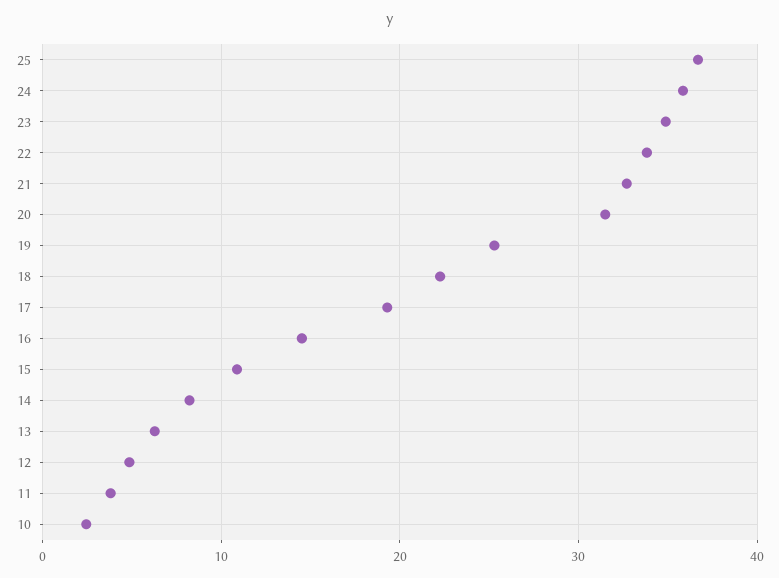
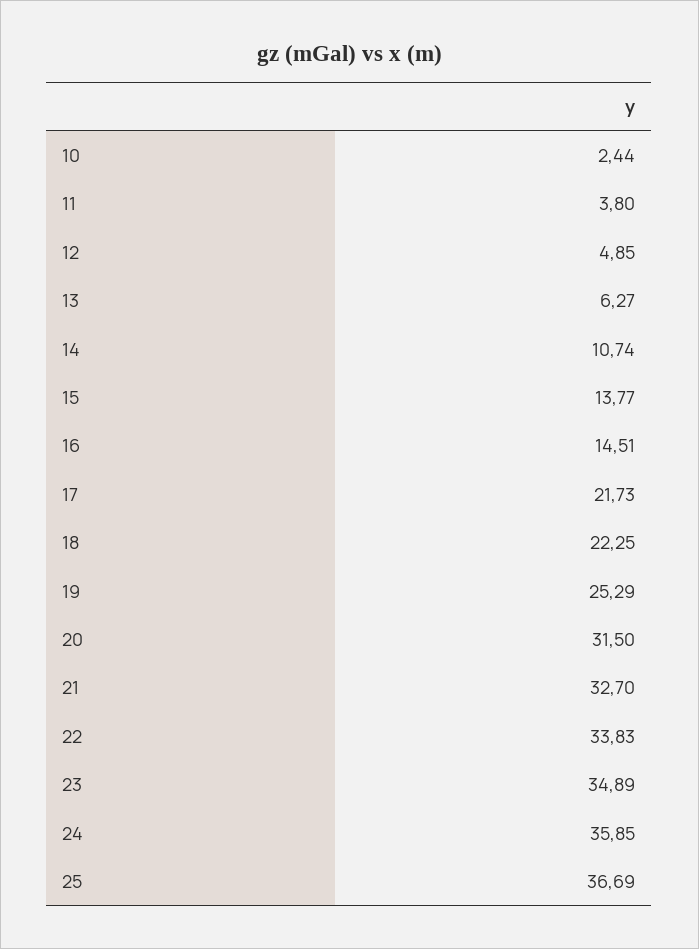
17: 19 -> 21.73
15: 11 -> 13.77
14: 8 -> 10.74

